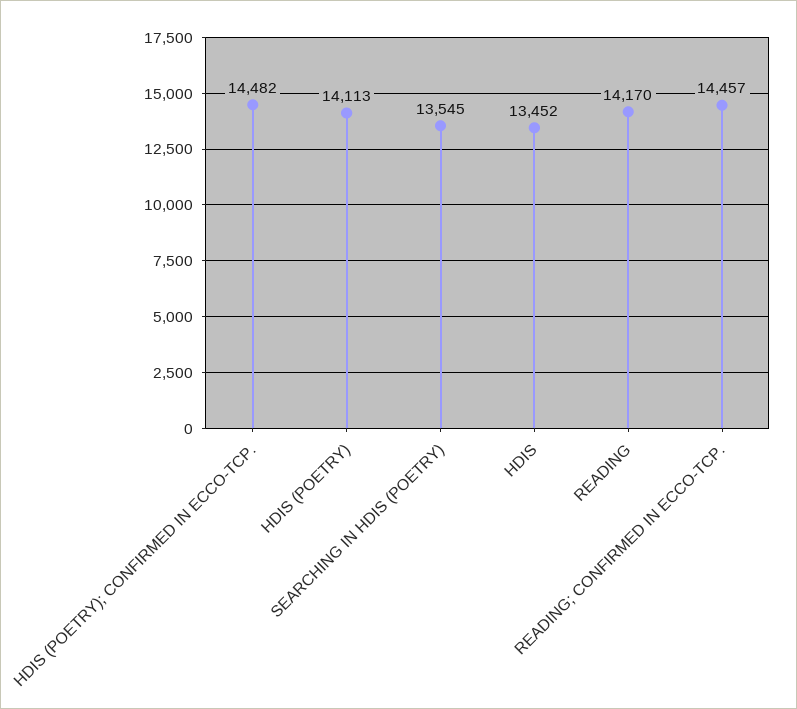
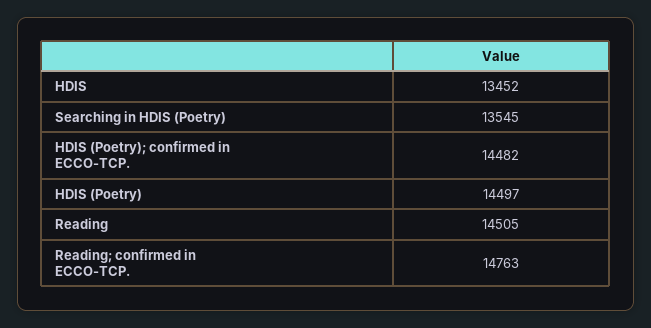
HDIS (POETRY): 14113 -> 14497
READING: 14170 -> 14505
READING; CONFIRMED IN ECCO-TCP.: 14457 -> 14763

